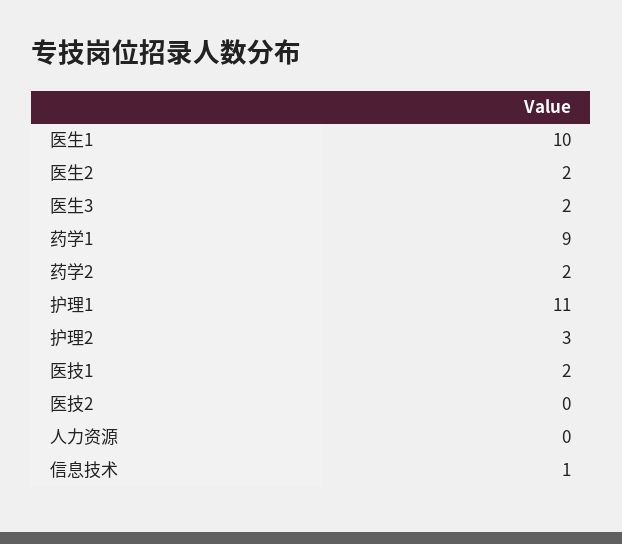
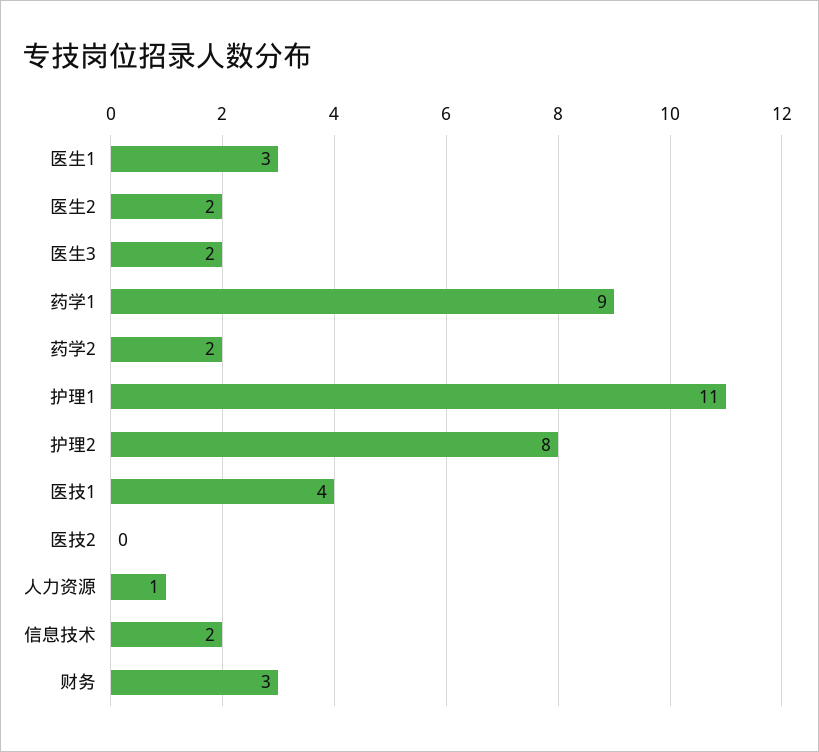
医生1: 10 -> 3
护理2: 3 -> 8
医技1: 2 -> 4
人力资源: 0 -> 1
信息技术: 1 -> 2
财务: none -> 3

